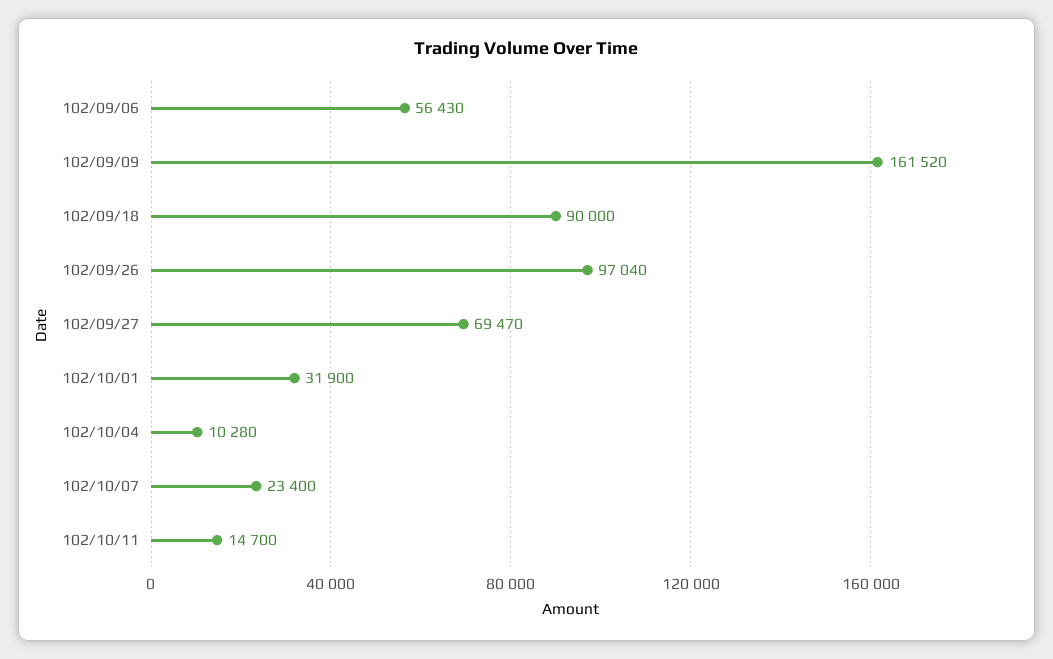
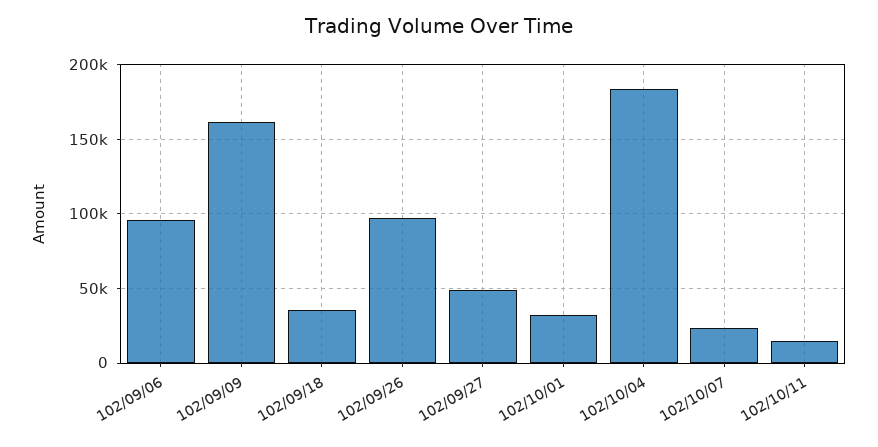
102/09/06: 56430 -> 95000
102/09/18: 90000 -> 35000
102/09/27: 69470 -> 50000
102/10/04: 10280 -> 185000

